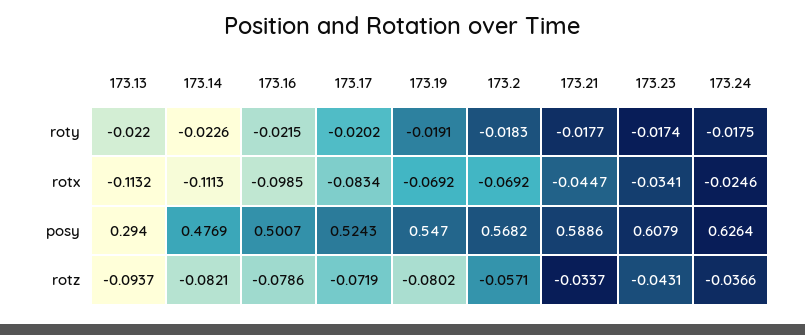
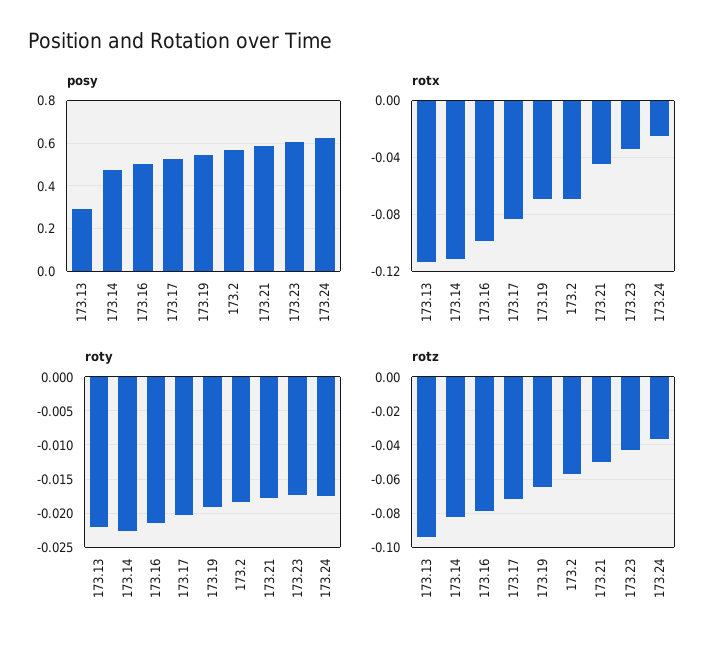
rotz, 173.19: -0.0802 -> -0.065
rotz, 173.21: -0.0337 -> -0.05

